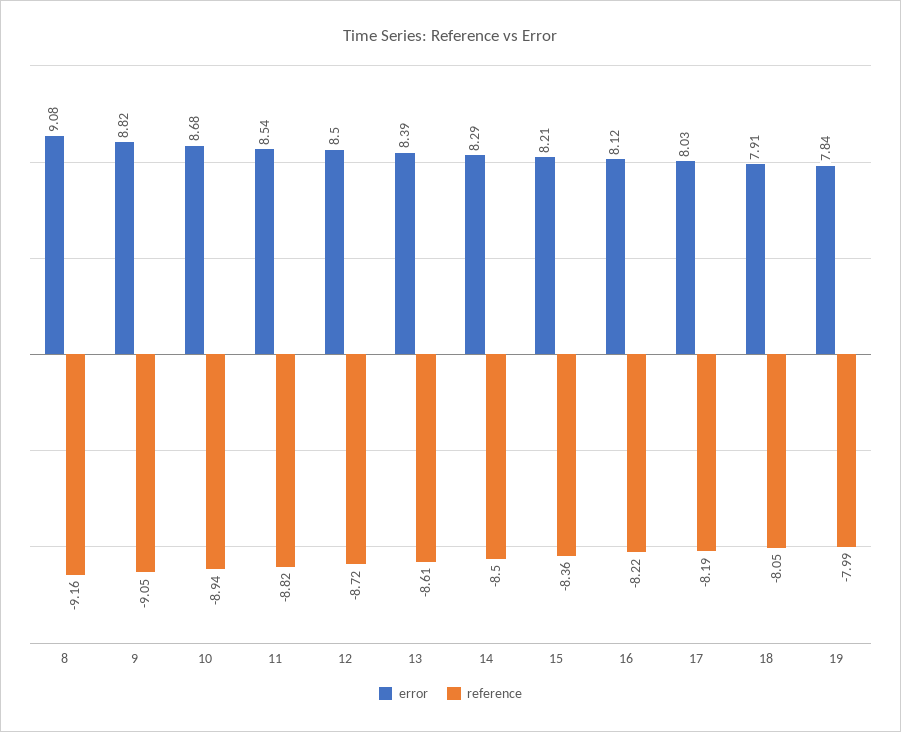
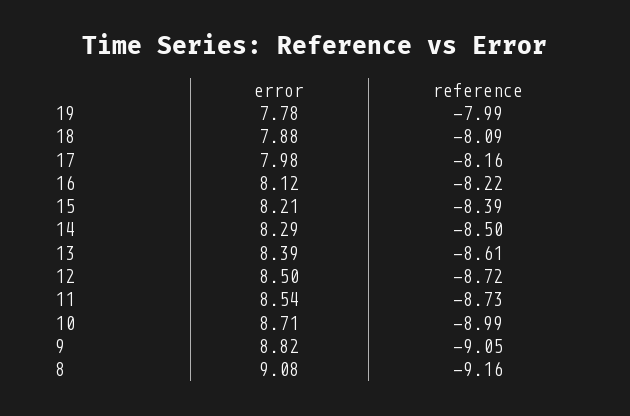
error, 10: 8.68 -> 8.71
reference, 10: -8.94 -> -8.99
reference, 11: -8.82 -> -8.73
reference, 15: -8.36 -> -8.39
error, 17: 8.03 -> 7.98
reference, 17: -8.19 -> -8.16
error, 18: 7.91 -> 7.88
reference, 18: -8.05 -> -8.09
error, 19: 7.84 -> 7.78

